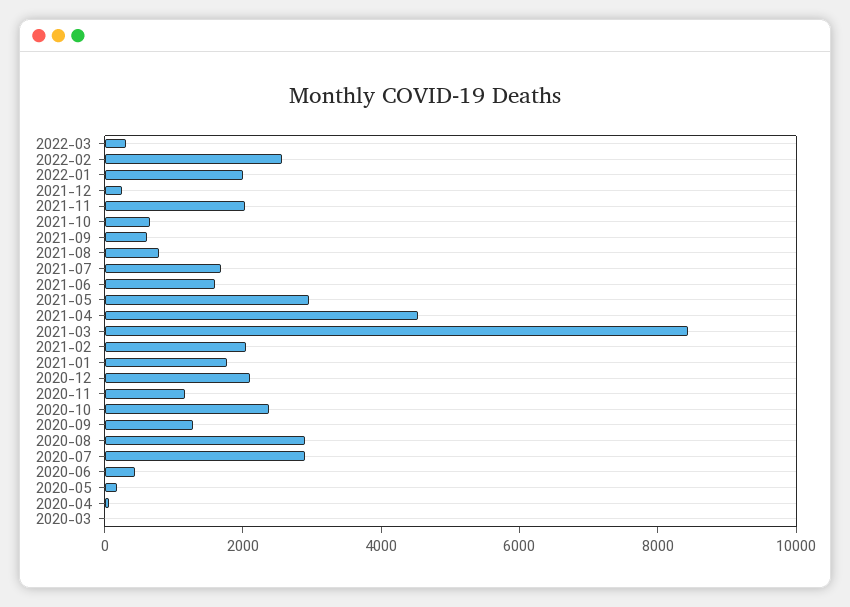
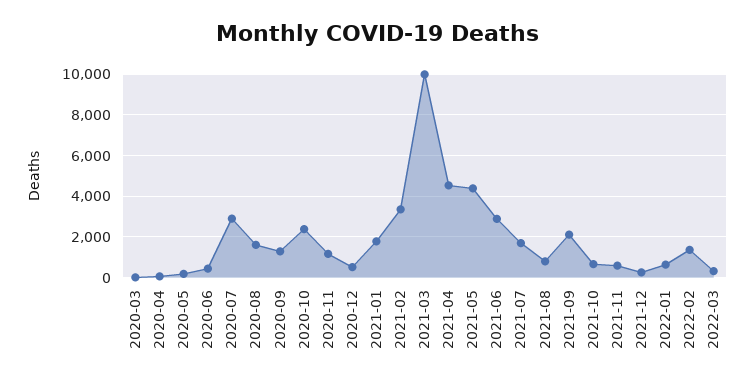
2022-02: 2500 -> 1500
2022-01: 2000 -> 500
2021-11: 2000 -> 500
2021-09: 500 -> 2000
2021-06: 1500 -> 3000
2021-05: 3000 -> 4500
2021-03: 8500 -> 10000
2021-02: 2000 -> 3500
2020-12: 2000 -> 500
2020-08: 3000 -> 1500

